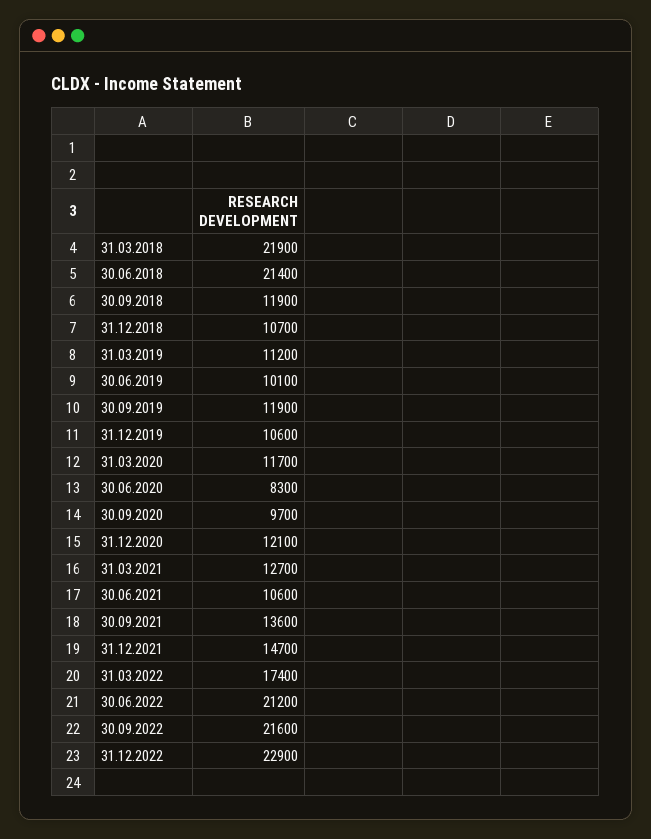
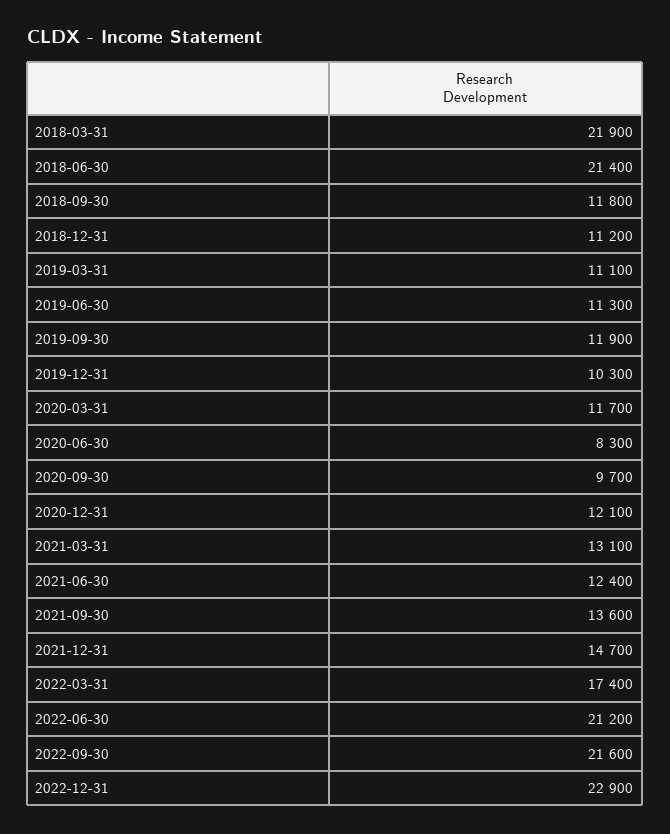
30.09.2018: 11900 -> 11800
31.12.2018: 10700 -> 11200
31.03.2019: 11200 -> 11100
30.06.2019: 10100 -> 11300
31.12.2019: 10600 -> 10300
31.03.2021: 12700 -> 13100
30.06.2021: 10600 -> 12400

